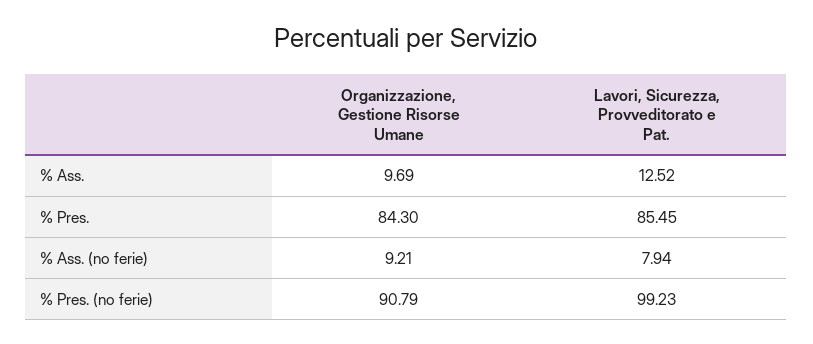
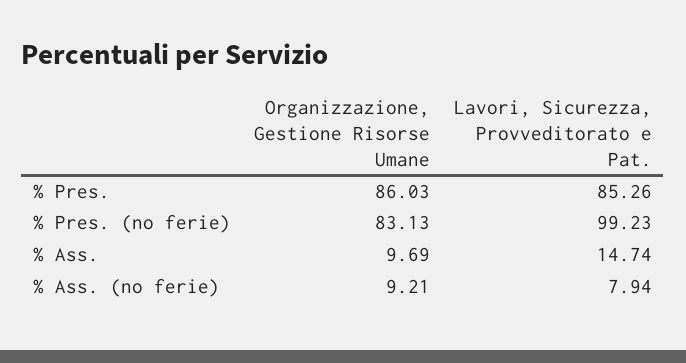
Lavori, Sicurezza, Provveditorato e Pat., % Ass.: 12.52 -> 14.74
Organizzazione, Gestione Risorse Umane, % Pres.: 84.3 -> 86.03
Lavori, Sicurezza, Provveditorato e Pat., % Pres.: 85.45 -> 85.26
Organizzazione, Gestione Risorse Umane, % Pres. (no ferie): 90.79 -> 83.13

